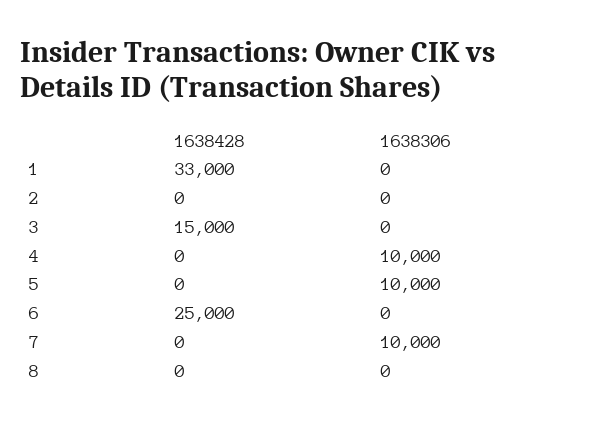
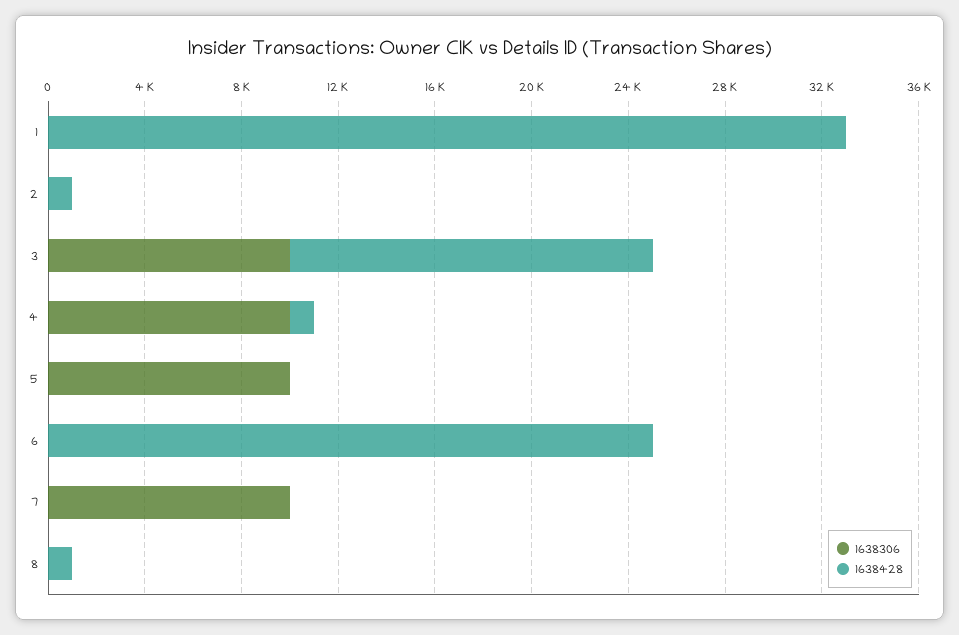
1638428, 2: 0 -> 1000
1638306, 3: 0 -> 10000
1638428, 4: 0 -> 1000
1638428, 8: 0 -> 1000

